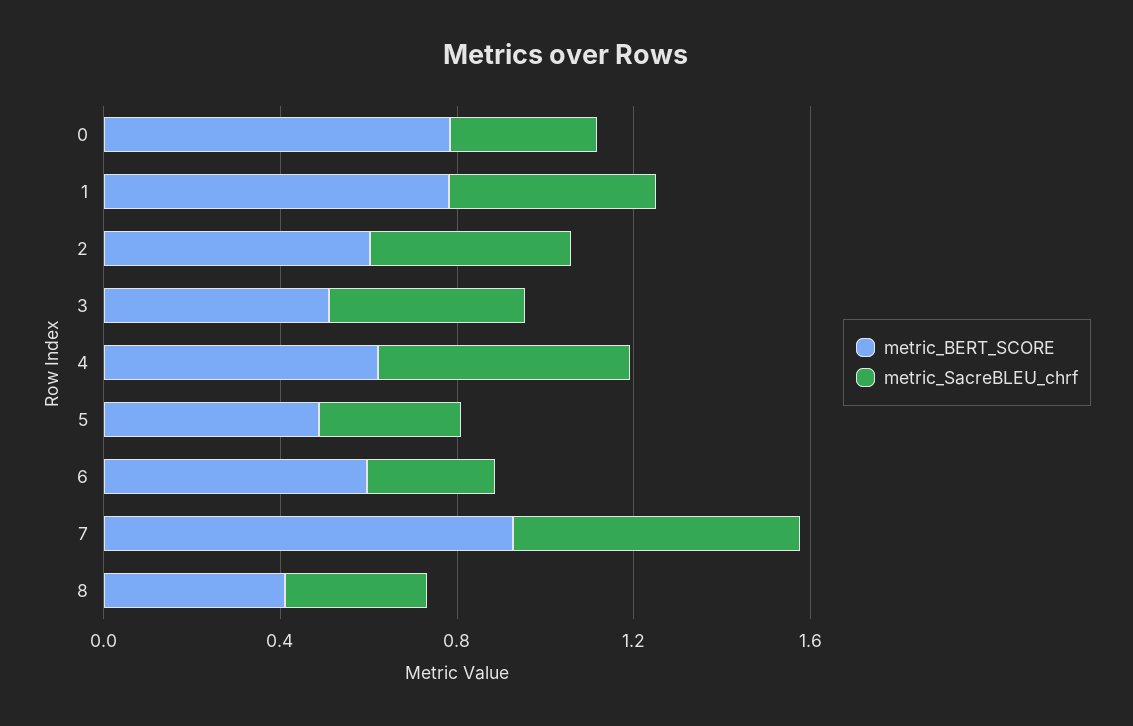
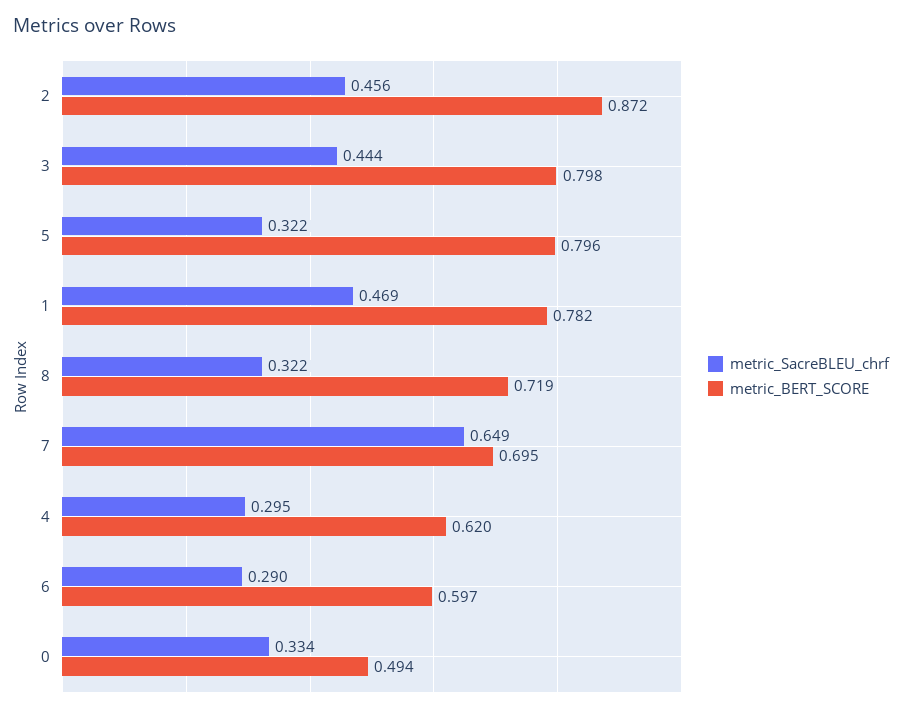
metric_BERT_SCORE, 0: 0.8 -> 0.494
metric_BERT_SCORE, 2: 0.6 -> 0.872
metric_BERT_SCORE, 3: 0.5 -> 0.798
metric_SacreBLEU_chrf, 4: 0.6 -> 0.295
metric_BERT_SCORE, 5: 0.5 -> 0.796
metric_BERT_SCORE, 7: 0.9 -> 0.695
metric_BERT_SCORE, 8: 0.4 -> 0.719

